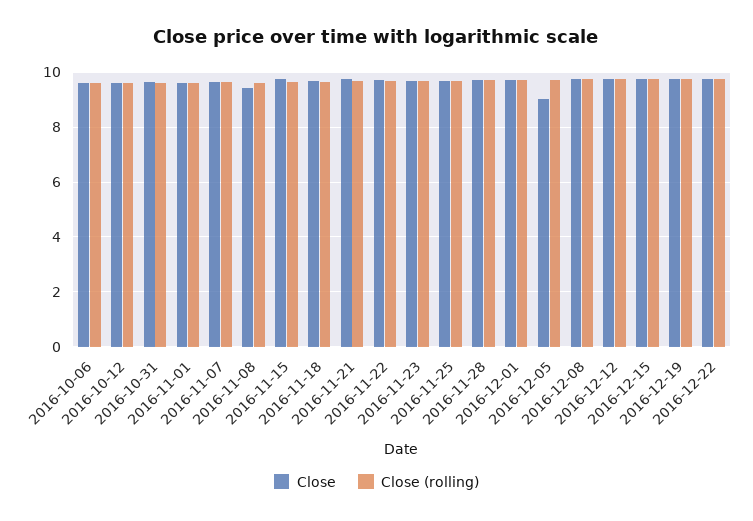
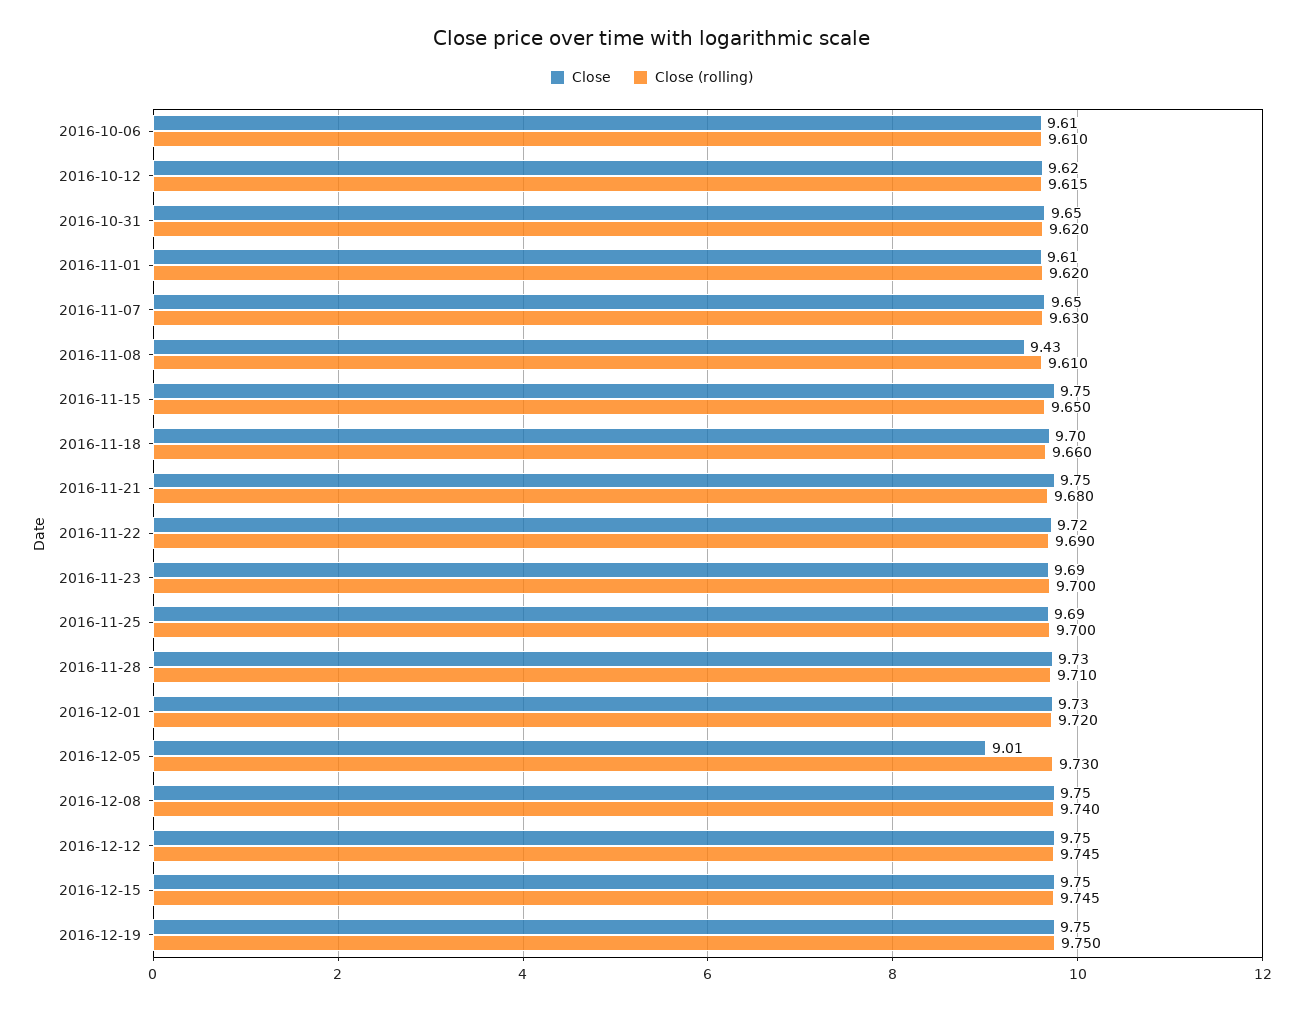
Close, 2016-12-22: 9.75 -> none
Close (rolling), 2016-12-22: 9.75 -> none

